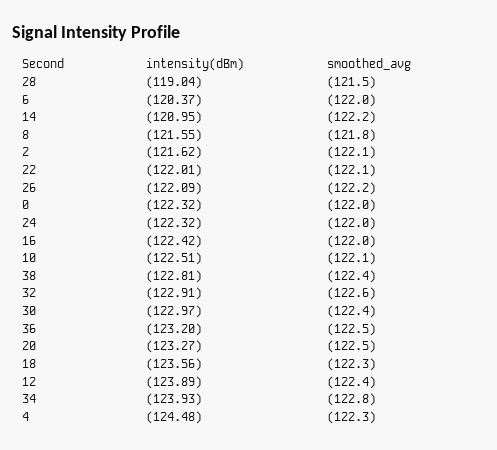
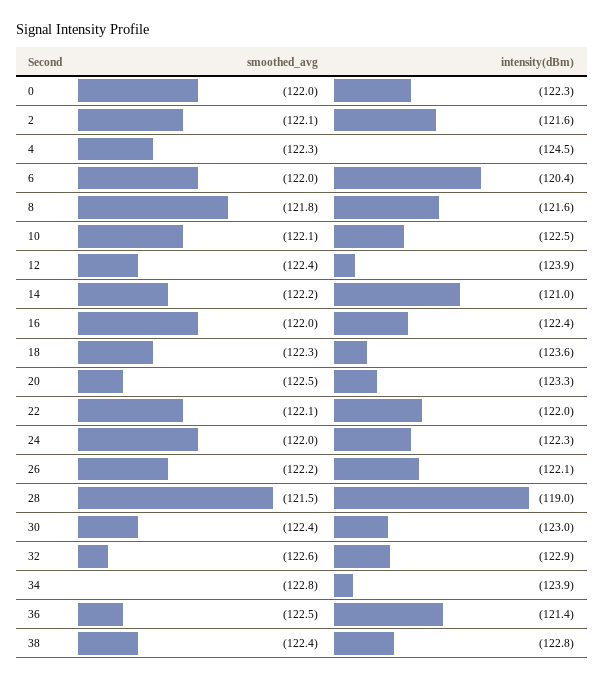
intensity(dBm), 36: -123.2 -> -121.4

